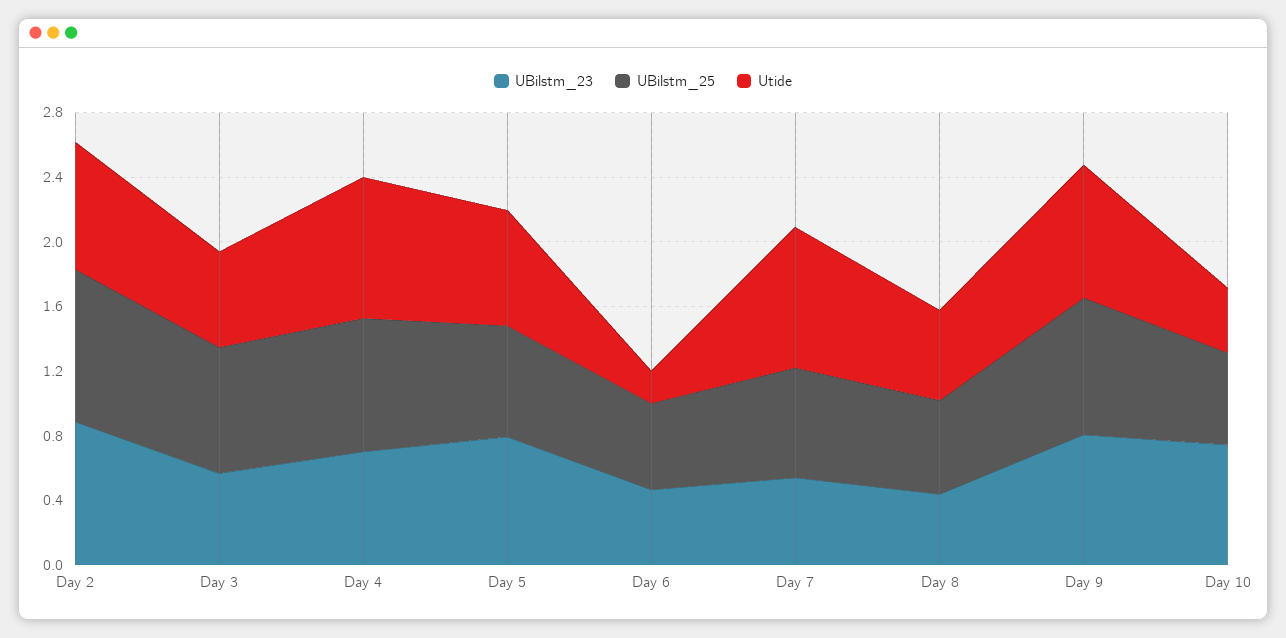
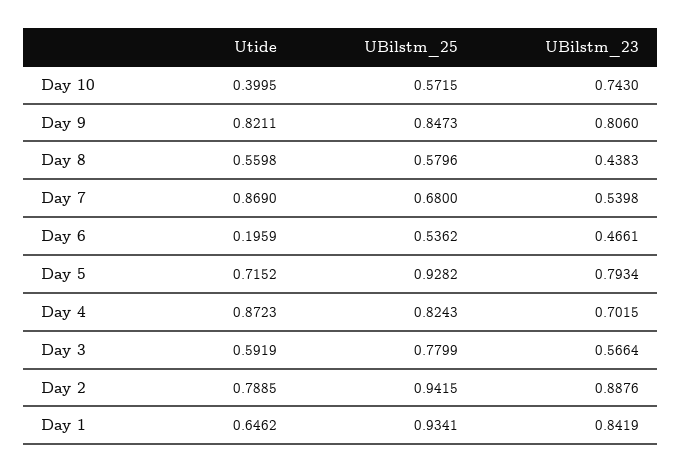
UBilstm_25, Day 5: 0.7 -> 0.9282
Utide, Day 1: none -> 0.6462
UBilstm_25, Day 1: none -> 0.9341
UBilstm_23, Day 1: none -> 0.8419

